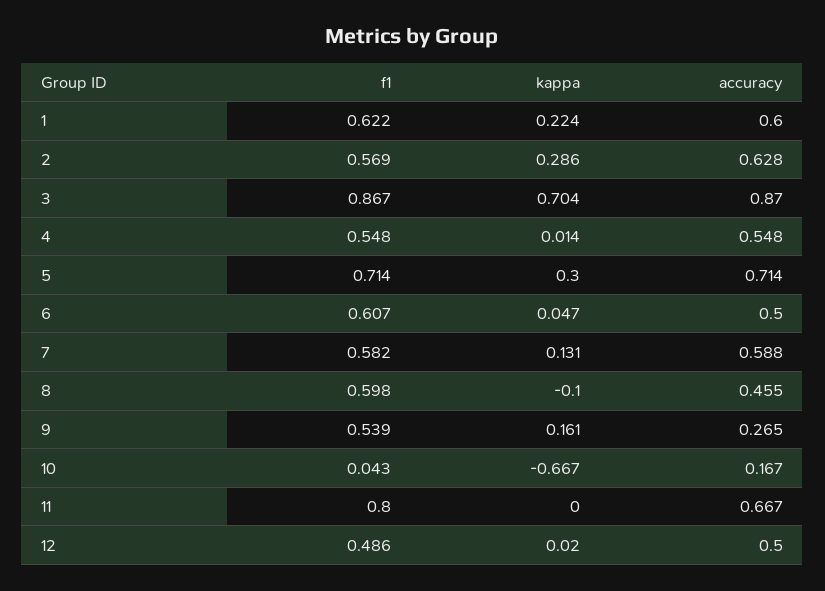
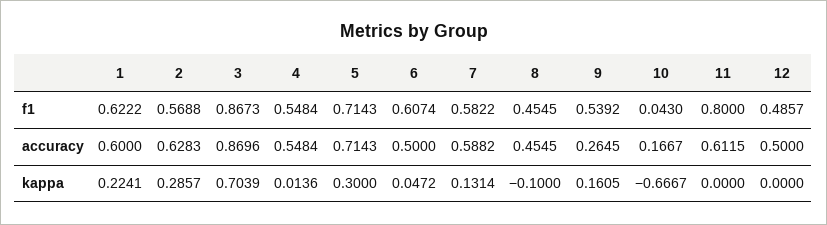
f1, 8: 0.598 -> 0.4545
accuracy, 11: 0.667 -> 0.6115
kappa, 12: 0.02 -> 0

